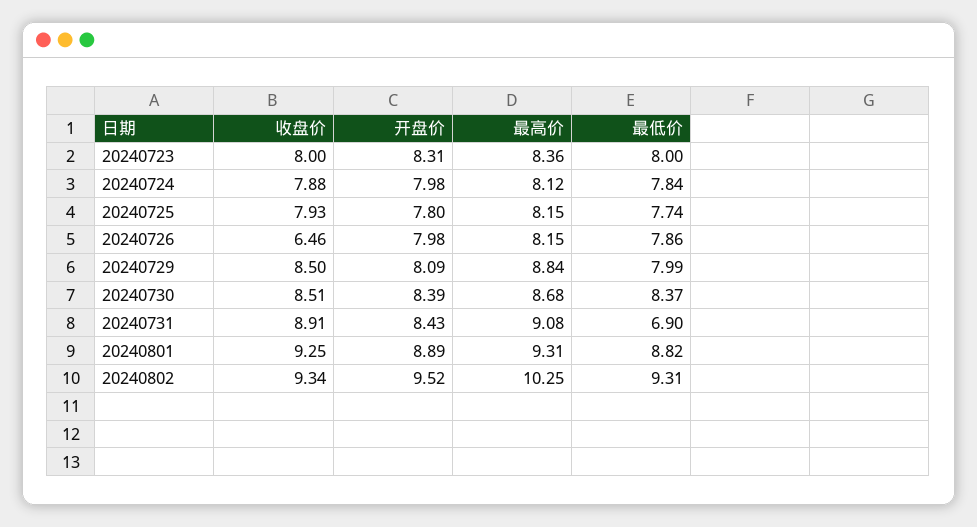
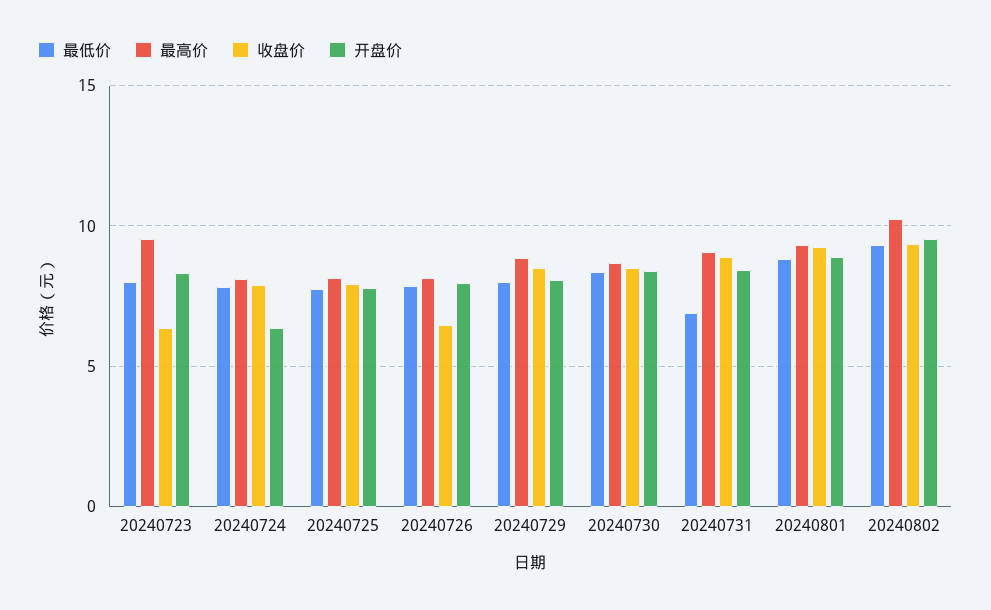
收盘价, 20240723: 8 -> 6.5
最高价, 20240723: 8.36 -> 9.5
开盘价, 20240724: 7.98 -> 6.5

